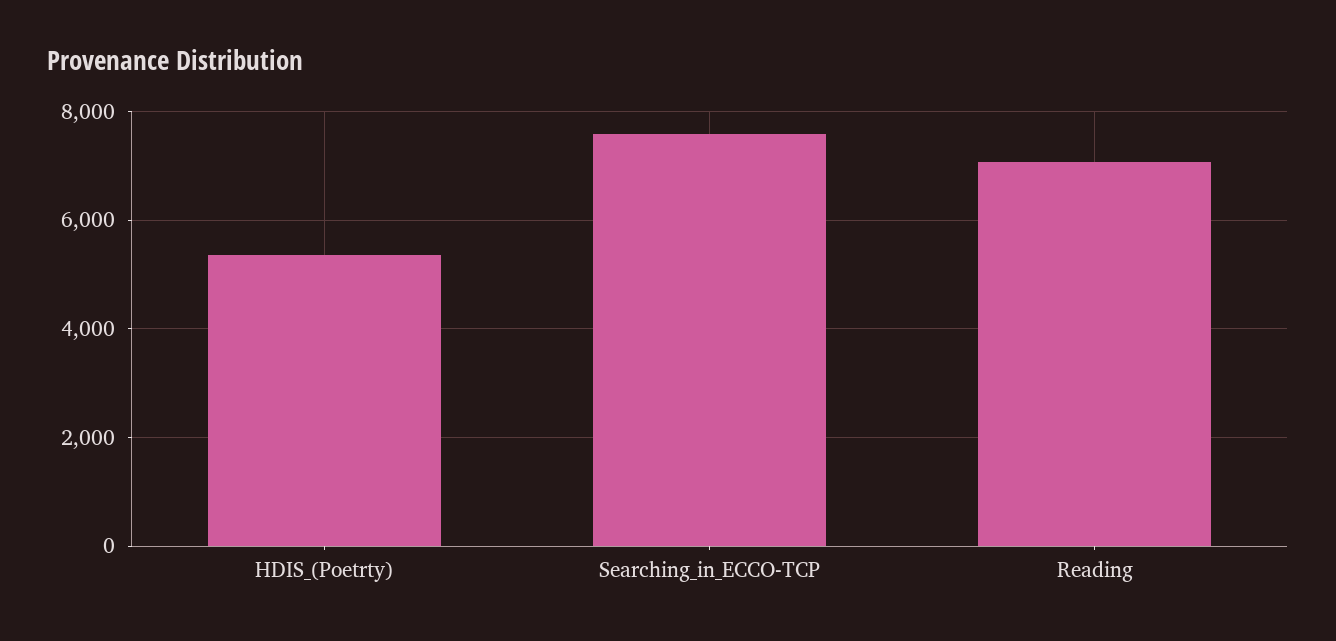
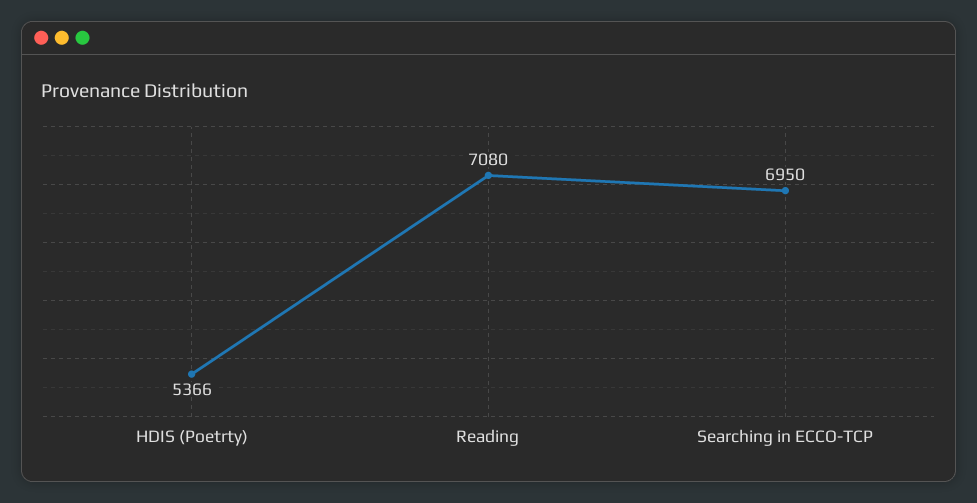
Searching_in_ECCO-TCP: 7600 -> 6950

